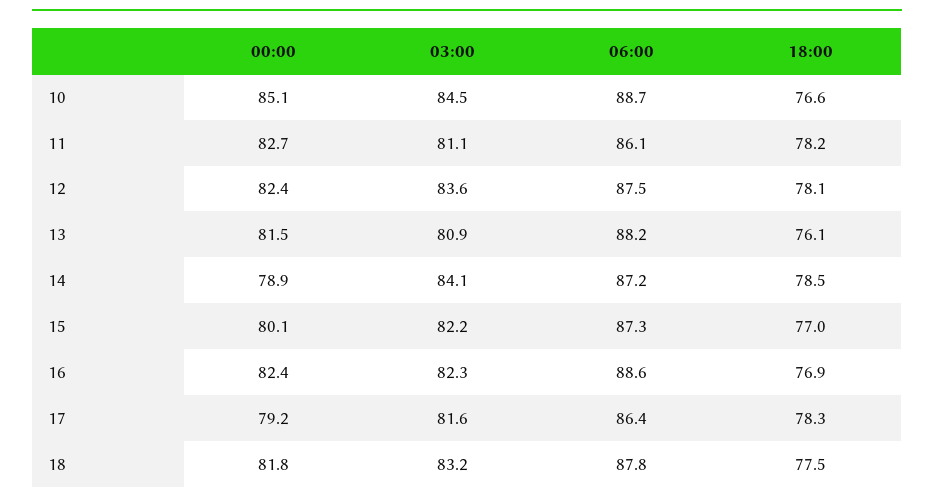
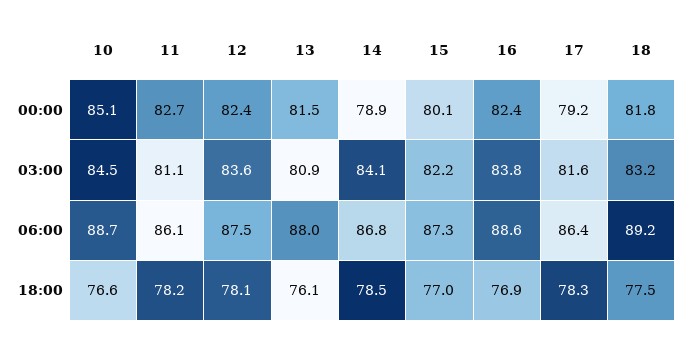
06:00, 13: 88.2 -> 88
06:00, 14: 87.2 -> 86.8
03:00, 16: 82.3 -> 83.8
06:00, 18: 87.8 -> 89.2

